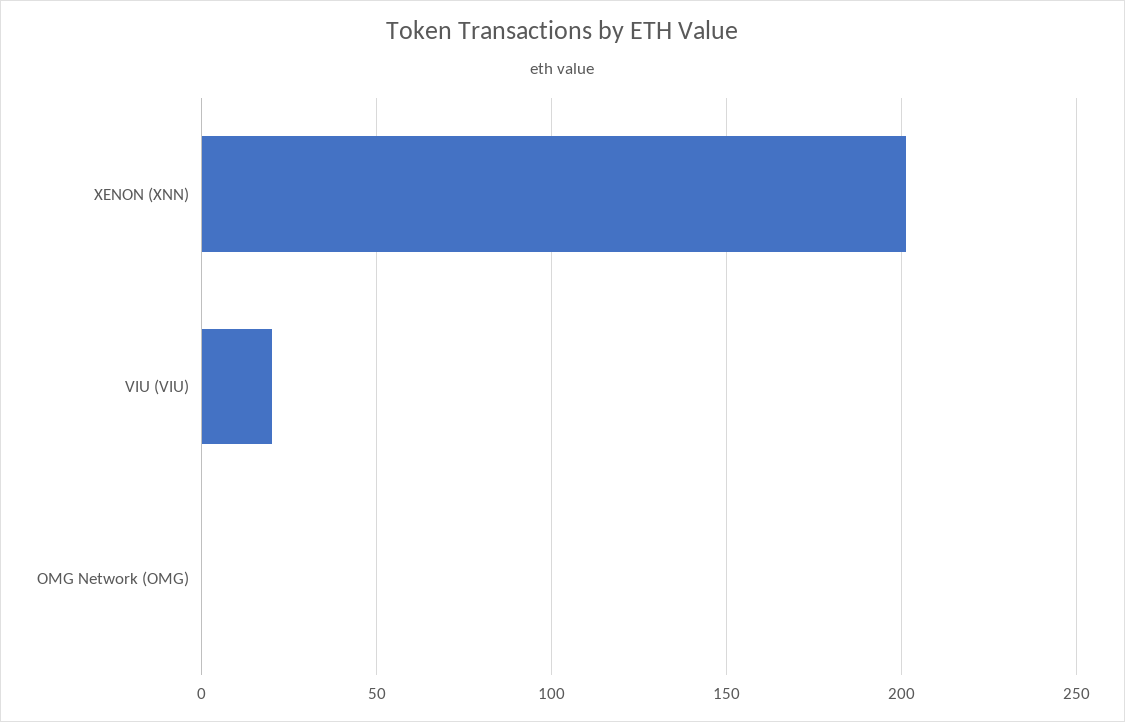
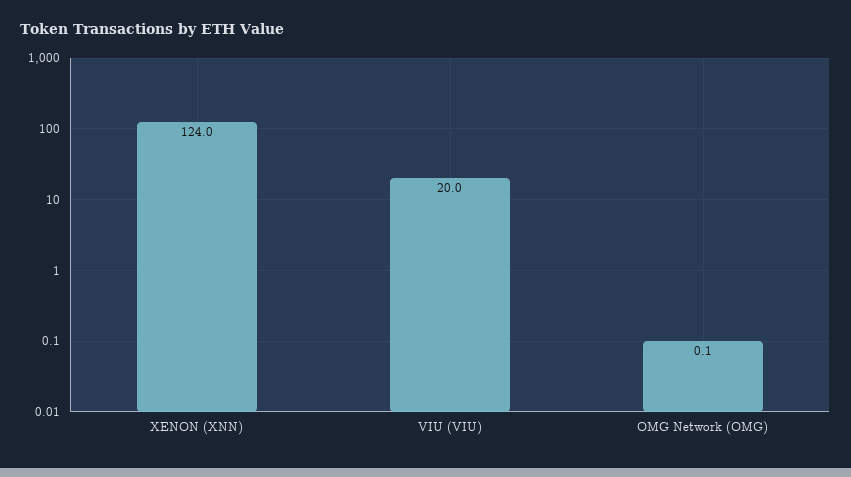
XENON (XNN): 200 -> 124

